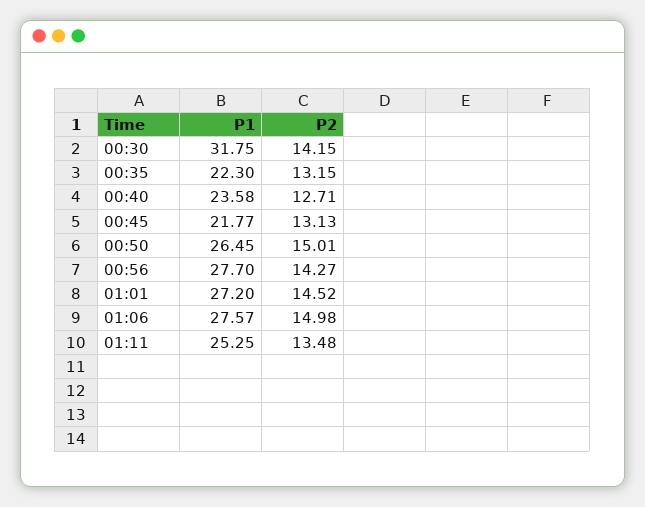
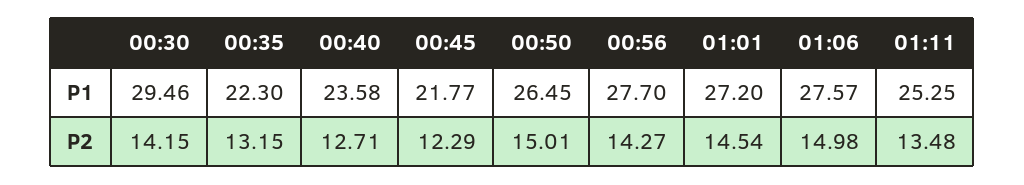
P1, 00:30: 31.75 -> 29.46
P2, 00:45: 13.13 -> 12.29
P2, 01:01: 14.52 -> 14.54

